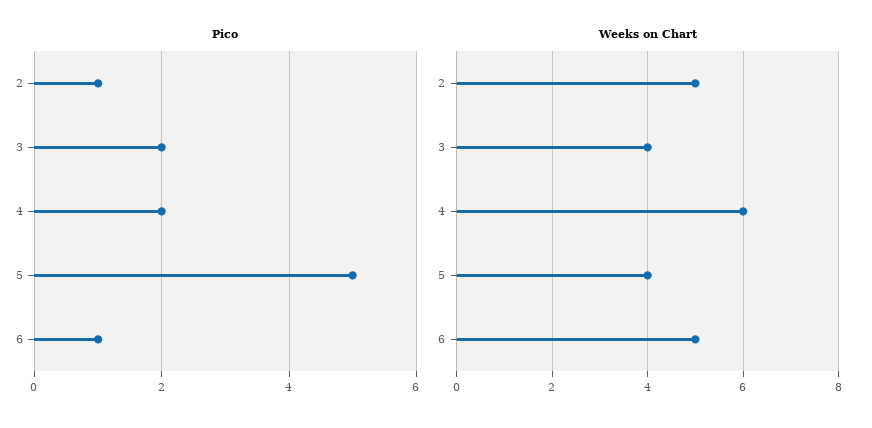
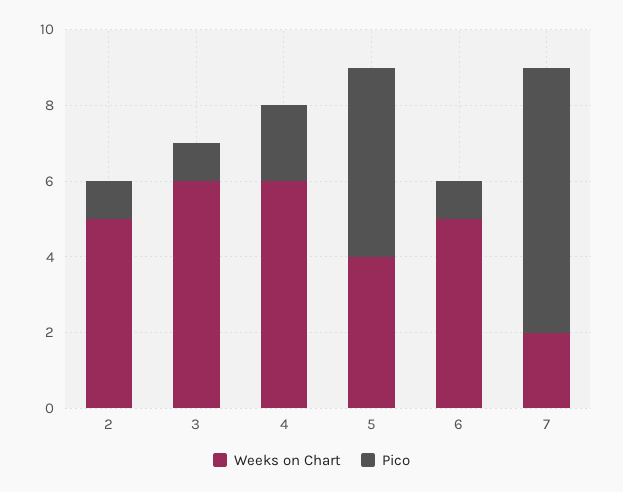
Pico, 3: 2 -> 1
Weeks on Chart, 3: 4 -> 6
Weeks on Chart, 7: none -> 2
Pico, 7: none -> 7

